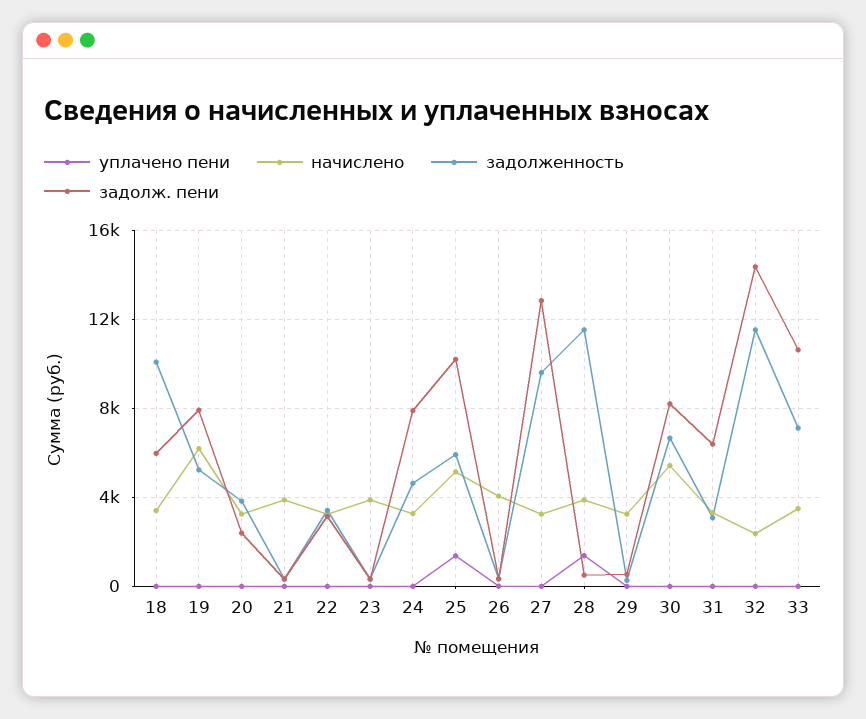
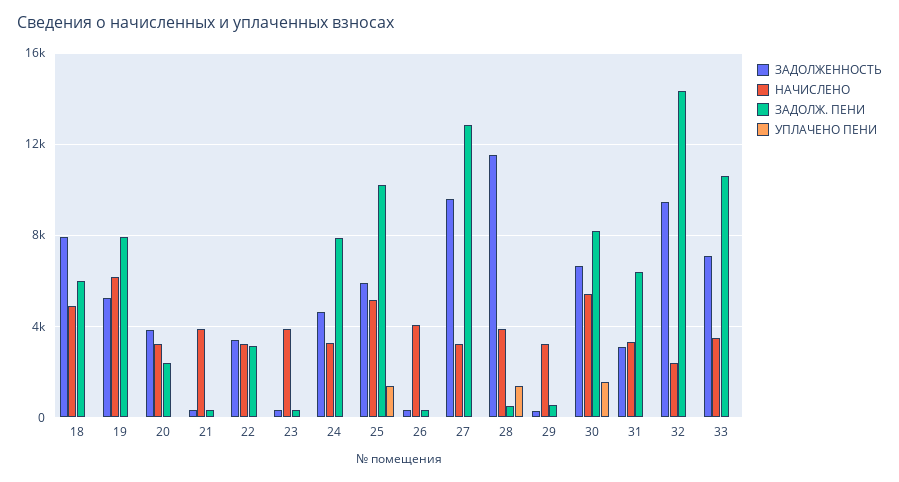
начислено, 18: 3500 -> 5000
задолженность, 18: 10000 -> 8000
уплачено пени, 30: 0 -> 1500
задолженность, 32: 11500 -> 9500

